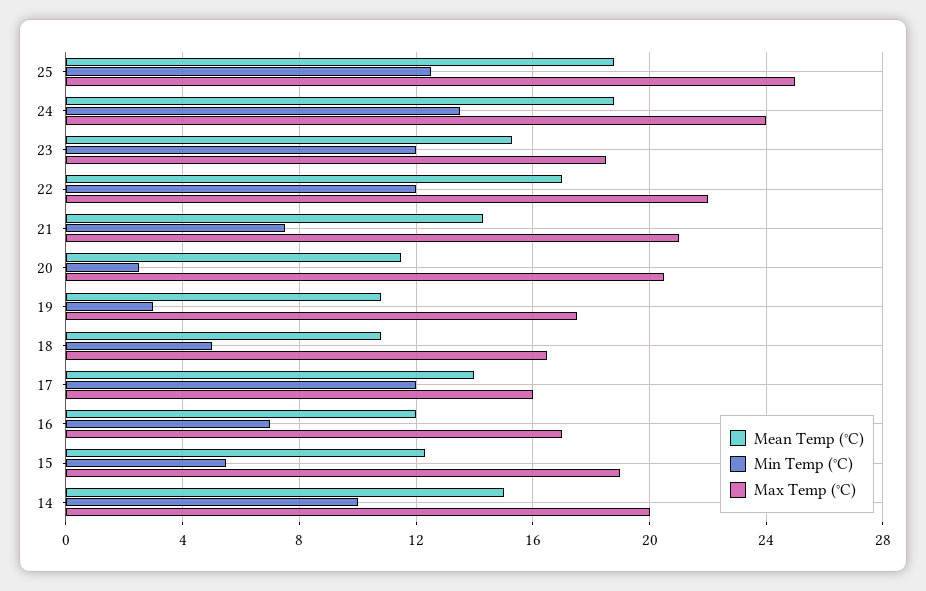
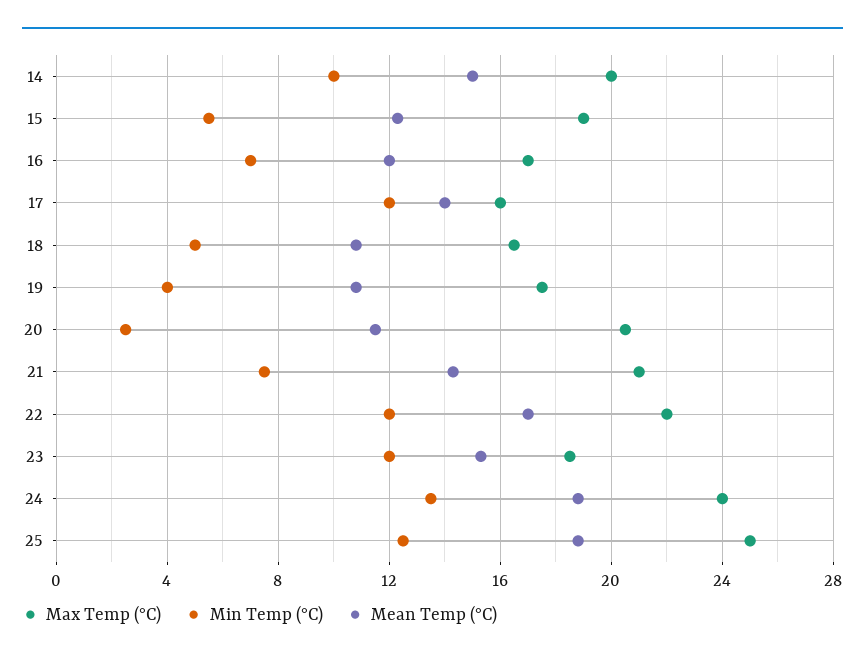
Min Temp (°C), 19: 3 -> 4

